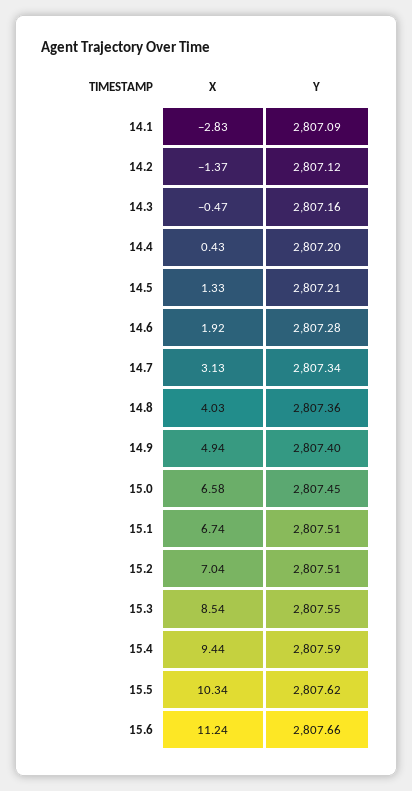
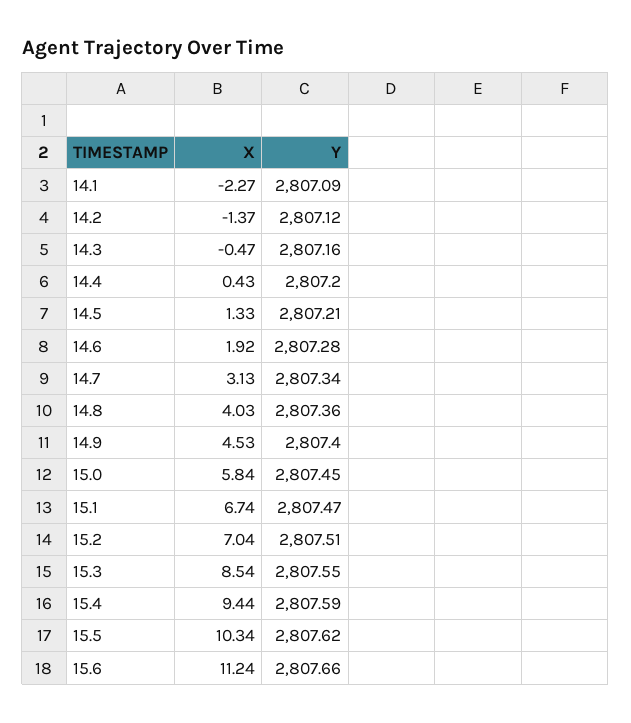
X, 14.1: -2.83 -> -2.27
X, 14.9: 4.94 -> 4.53
X, 15.0: 6.58 -> 5.84
Y, 15.1: 2807.51 -> 2807.47

